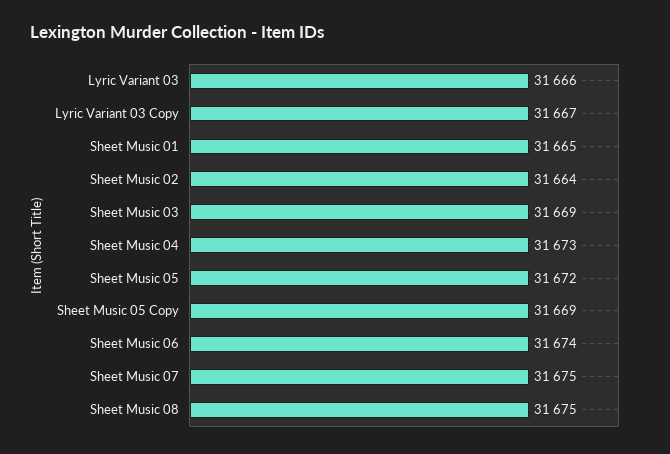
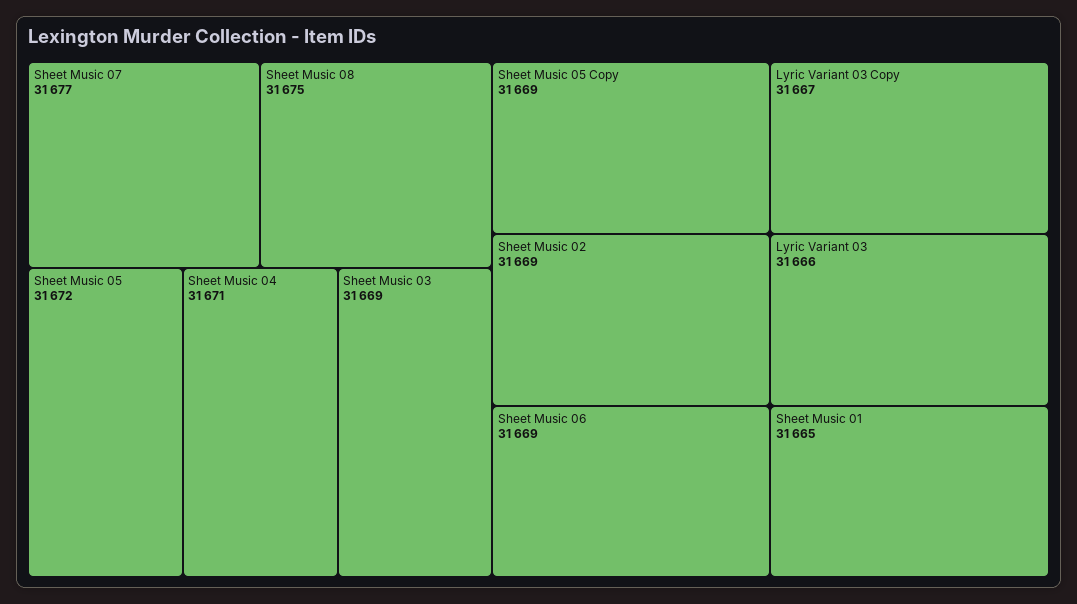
Sheet Music 02: 31664 -> 31669
Sheet Music 04: 31673 -> 31671
Sheet Music 06: 31674 -> 31669
Sheet Music 07: 31675 -> 31677

